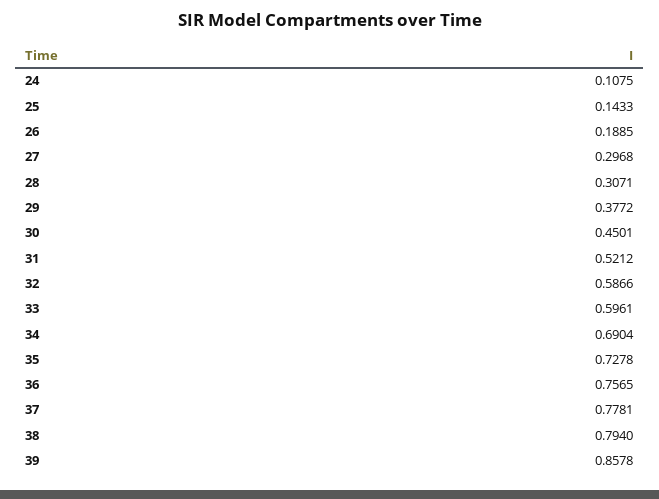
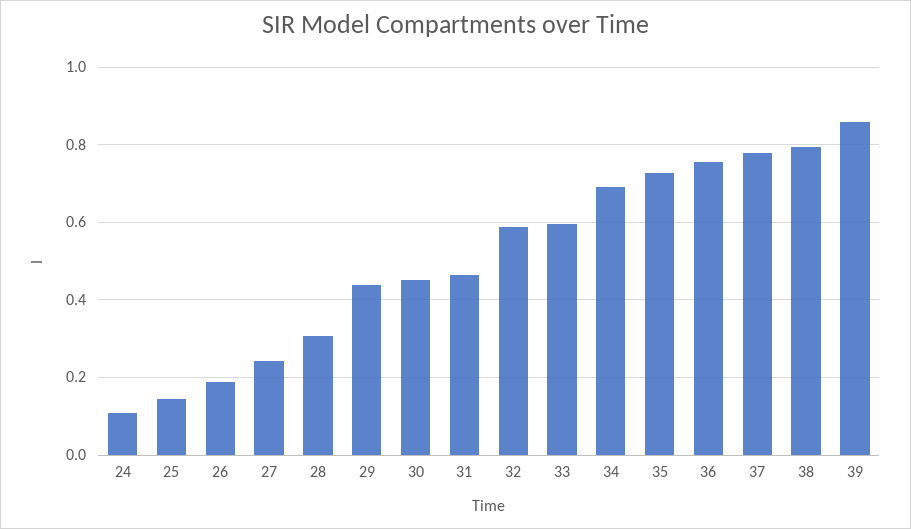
27: 0.2968 -> 0.24
29: 0.3772 -> 0.44
31: 0.5212 -> 0.46

